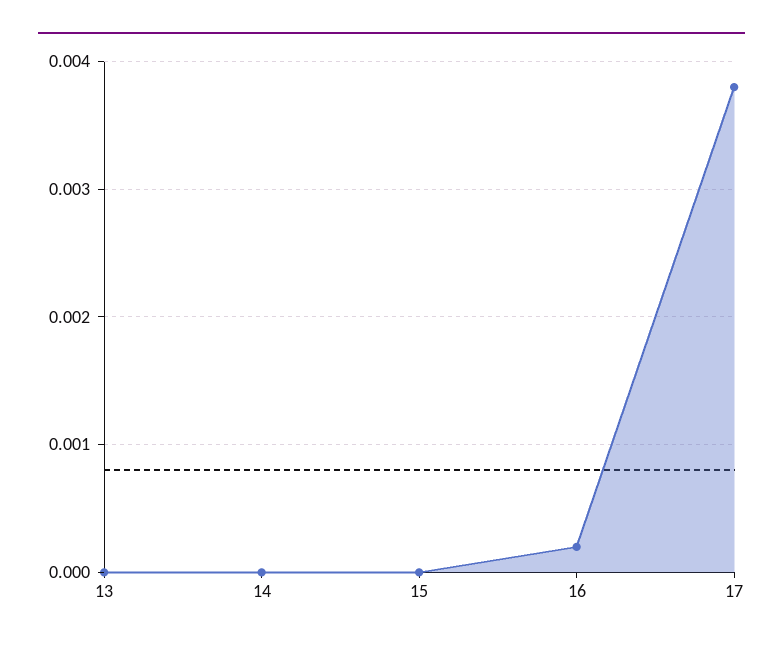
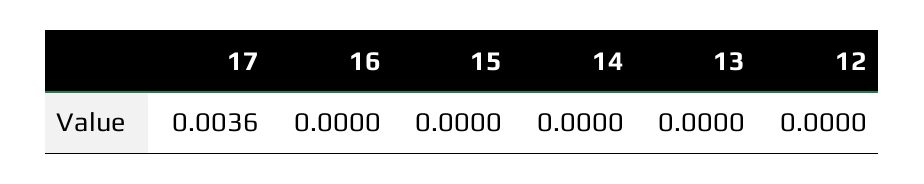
16: 0.0002 -> 0
17: 0.0038 -> 0.0036
12: none -> 0

